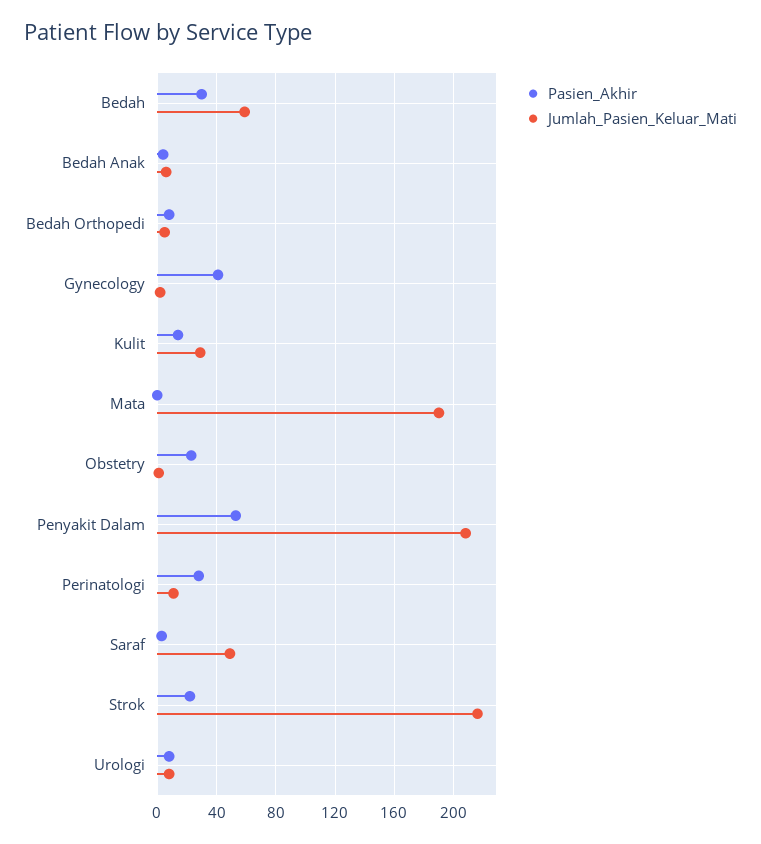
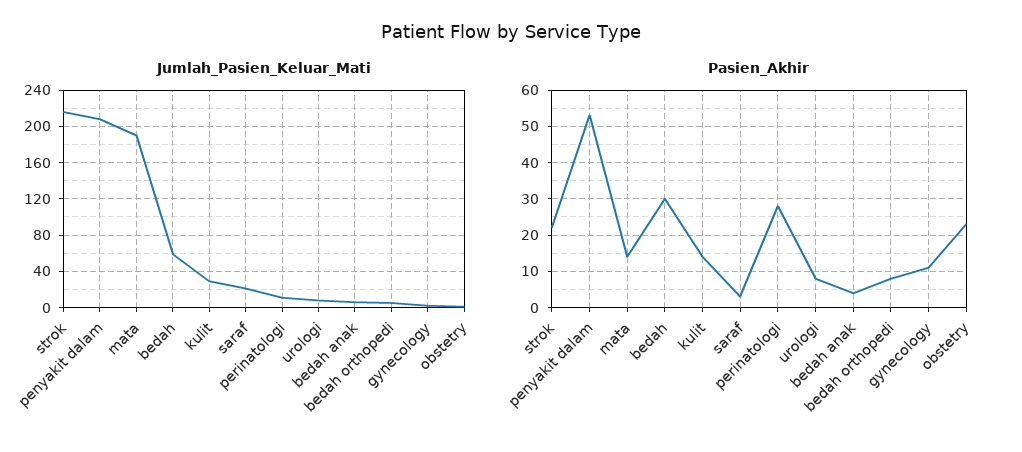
Pasien_Akhir, Gynecology: 40 -> 10
Pasien_Akhir, Mata: 0 -> 15
Jumlah_Pasien_Keluar_Mati, Saraf: 50 -> 20

